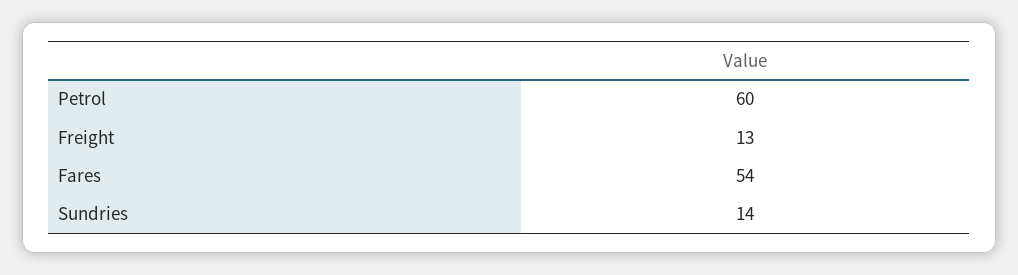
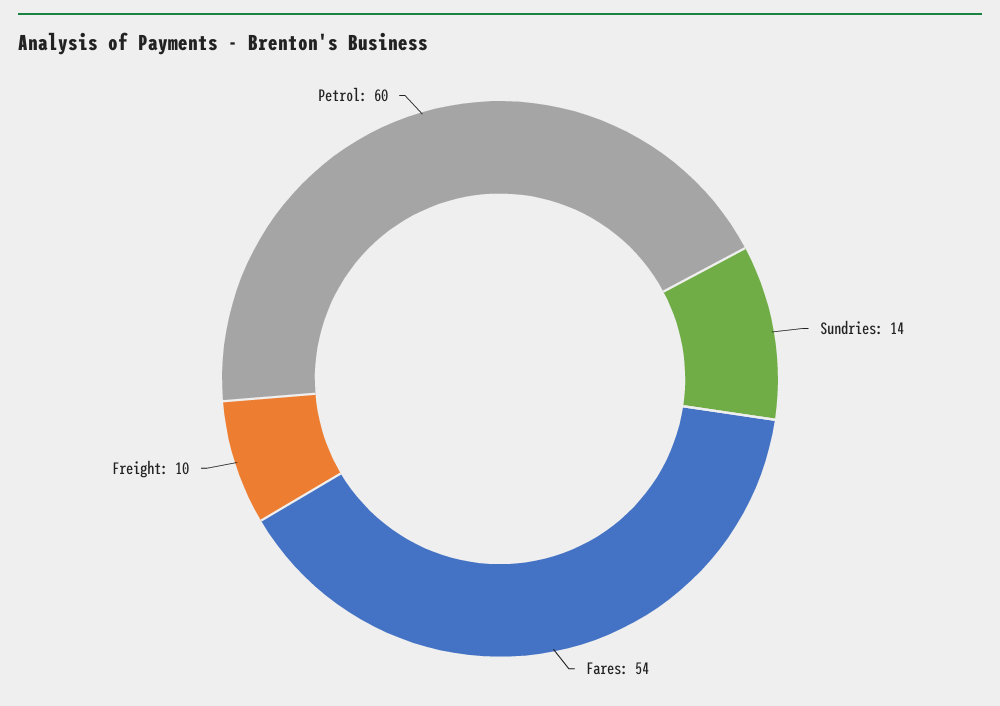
Freight: 13 -> 10

